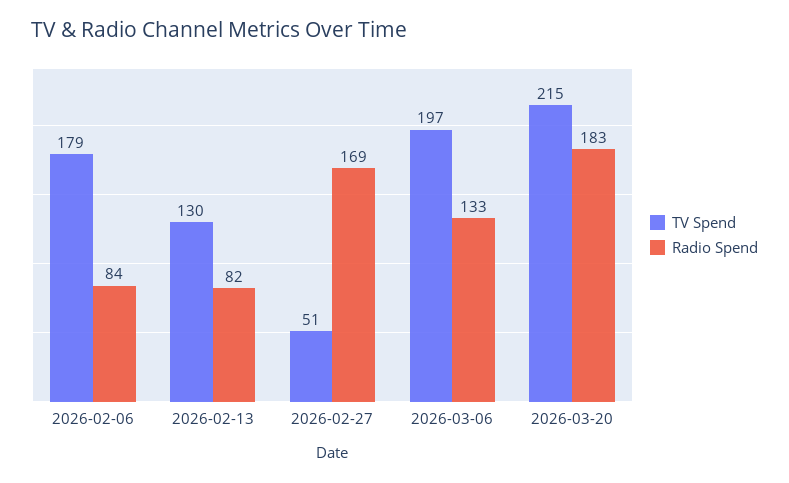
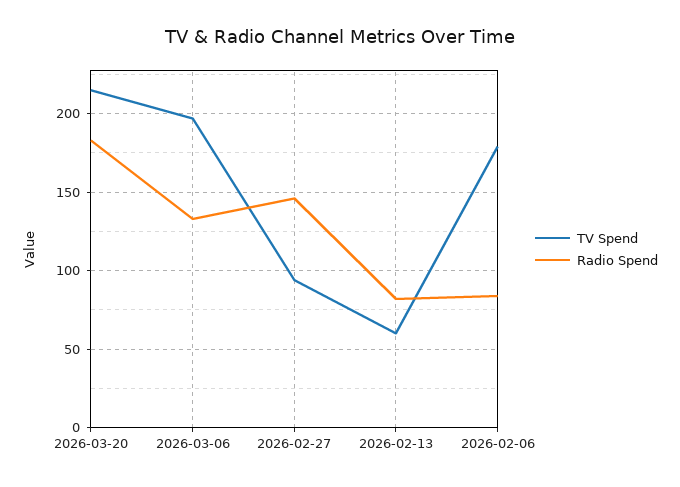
TV Spend, 2026-02-13: 130 -> 60
TV Spend, 2026-02-27: 51 -> 95
Radio Spend, 2026-02-27: 169 -> 145

